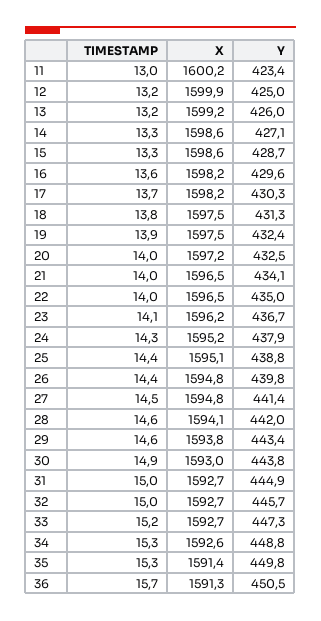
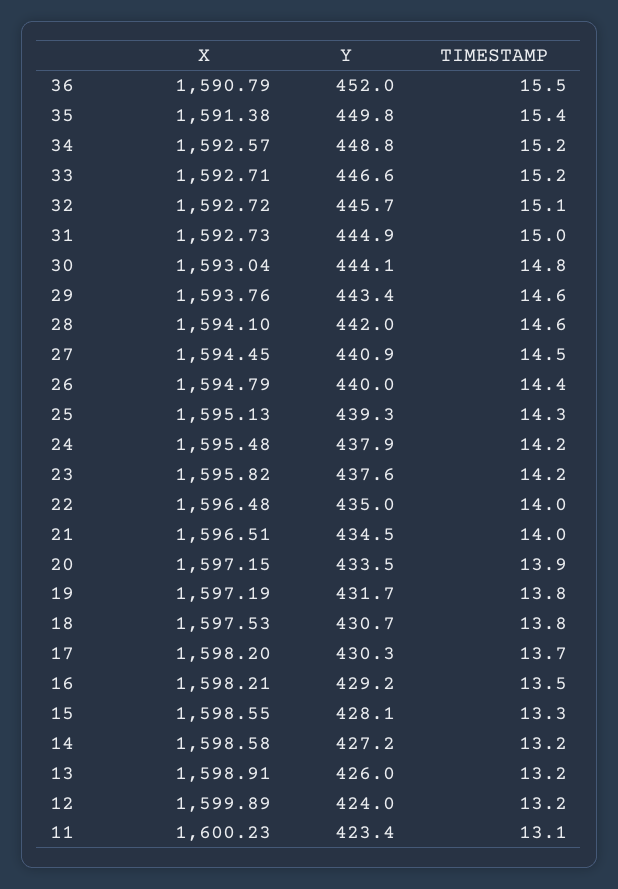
TIMESTAMP, 11: 13 -> 13.1
Y, 12: 425 -> 424
X, 13: 1599.2 -> 1598.91
TIMESTAMP, 14: 13.3 -> 13.2
Y, 14: 427.1 -> 427.2
Y, 15: 428.7 -> 428.1
TIMESTAMP, 16: 13.6 -> 13.5
Y, 16: 429.6 -> 429.2
Y, 18: 431.3 -> 430.7
TIMESTAMP, 19: 13.9 -> 13.8
X, 19: 1597.5 -> 1597.19
Y, 19: 432.4 -> 431.7
TIMESTAMP, 20: 14 -> 13.9
Y, 20: 432.5 -> 433.5
Y, 21: 434.1 -> 434.5
TIMESTAMP, 23: 14.1 -> 14.2
X, 23: 1596.2 -> 1595.82
Y, 23: 436.7 -> 437.6
TIMESTAMP, 24: 14.3 -> 14.2
X, 24: 1595.2 -> 1595.48
TIMESTAMP, 25: 14.4 -> 14.3
Y, 25: 438.8 -> 439.3
Y, 26: 439.8 -> 440
X, 27: 1594.8 -> 1594.45
Y, 27: 441.4 -> 440.9
TIMESTAMP, 30: 14.9 -> 14.8
Y, 30: 443.8 -> 444.1
TIMESTAMP, 32: 15 -> 15.1
Y, 33: 447.3 -> 446.6
TIMESTAMP, 34: 15.3 -> 15.2
TIMESTAMP, 35: 15.3 -> 15.4
TIMESTAMP, 36: 15.7 -> 15.5
X, 36: 1591.3 -> 1590.79
Y, 36: 450.5 -> 452

